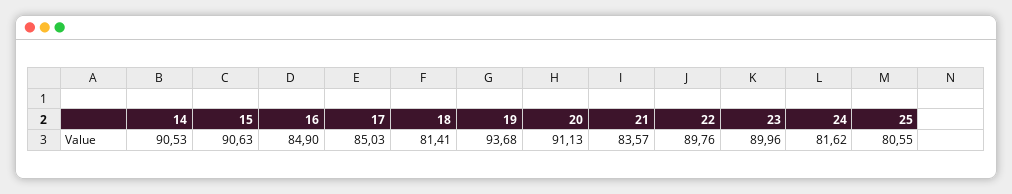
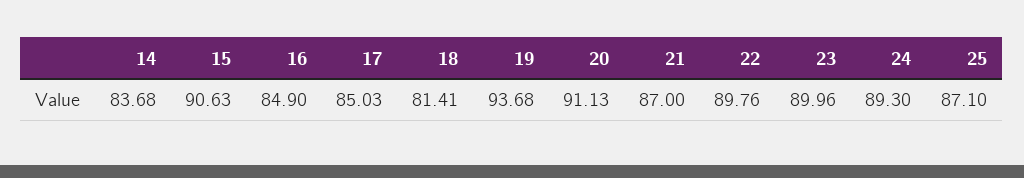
14: 90.53 -> 83.68
21: 83.57 -> 87
24: 81.62 -> 89.3
25: 80.55 -> 87.1

